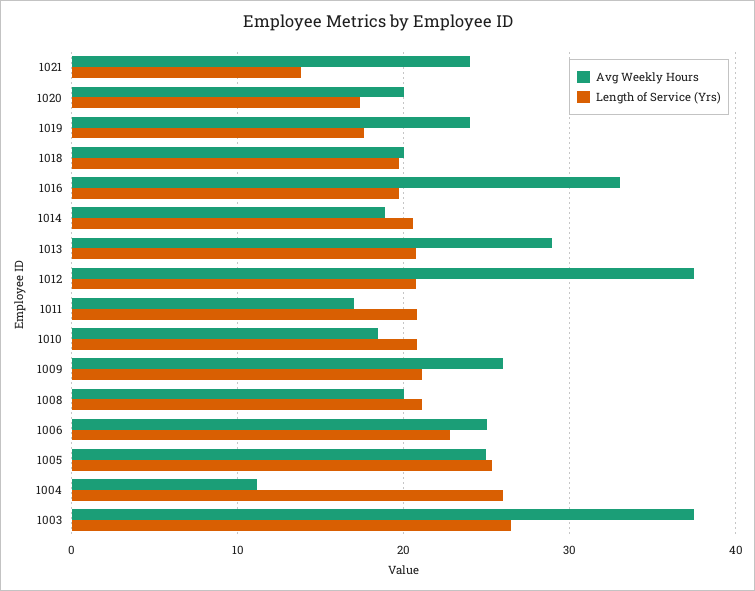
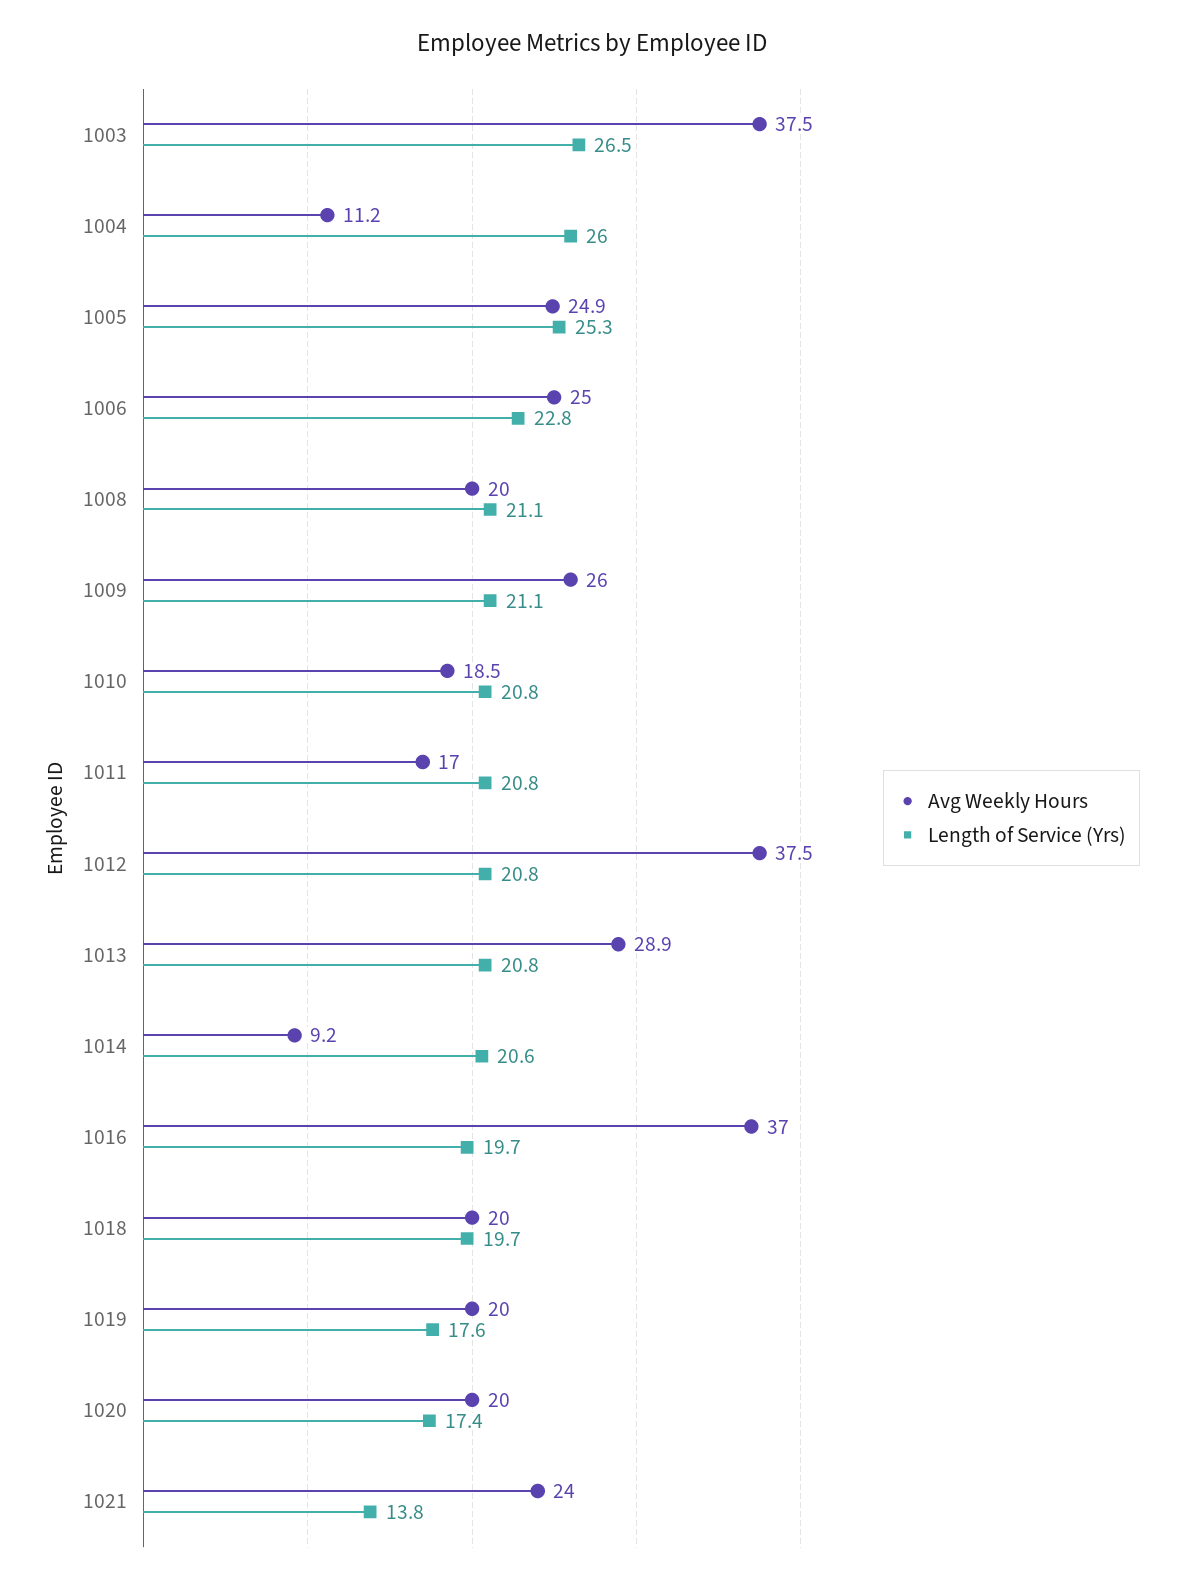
Avg Weekly Hours, 1019: 24 -> 20
Avg Weekly Hours, 1016: 33 -> 37
Avg Weekly Hours, 1014: 19 -> 9.2

